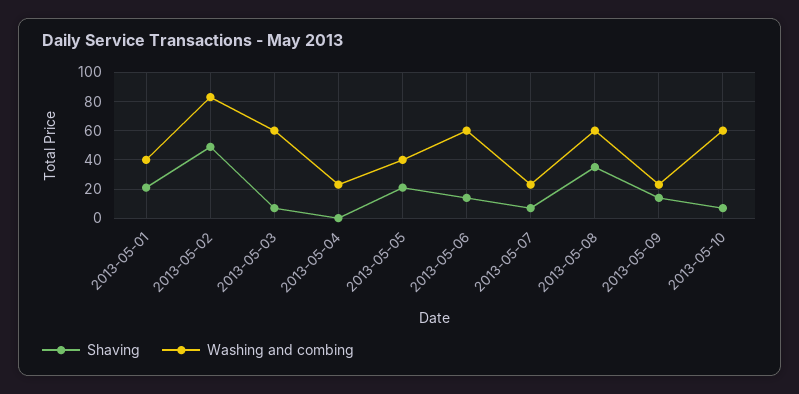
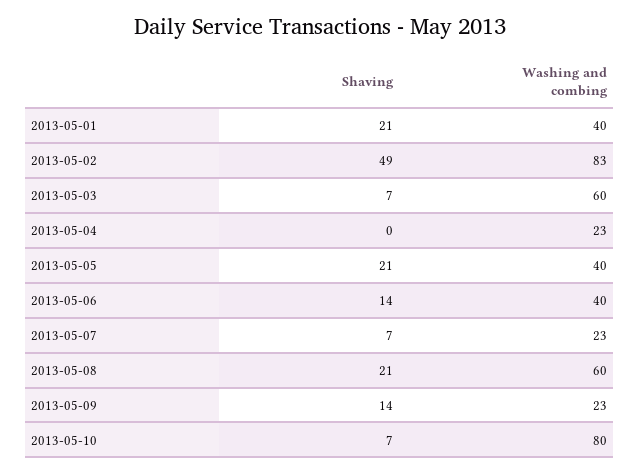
Washing and combing, 2013-05-06: 60 -> 40
Shaving, 2013-05-08: 35 -> 21
Washing and combing, 2013-05-10: 60 -> 80

